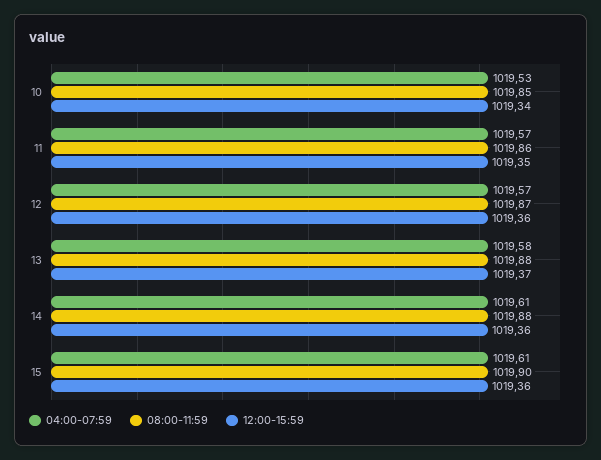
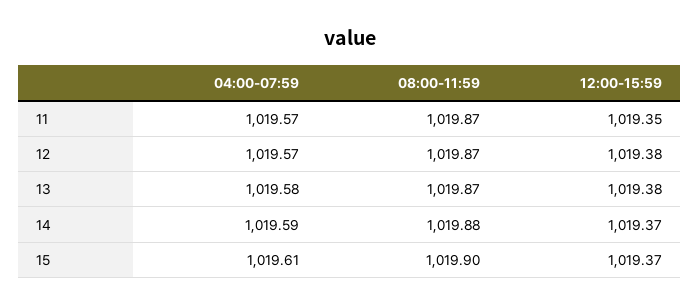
04:00-07:59, 10: 1019.53 -> none
08:00-11:59, 10: 1019.85 -> none
12:00-15:59, 10: 1019.34 -> none
08:00-11:59, 11: 1019.86 -> 1019.87
12:00-15:59, 12: 1019.36 -> 1019.38
08:00-11:59, 13: 1019.88 -> 1019.87
12:00-15:59, 13: 1019.37 -> 1019.38
04:00-07:59, 14: 1019.61 -> 1019.59
12:00-15:59, 14: 1019.36 -> 1019.37
12:00-15:59, 15: 1019.36 -> 1019.37

